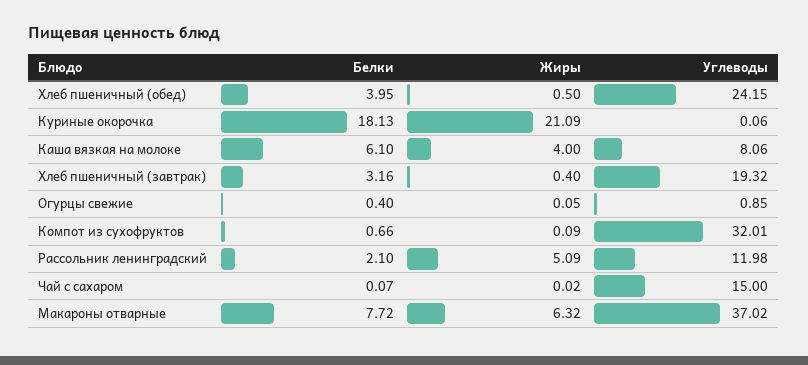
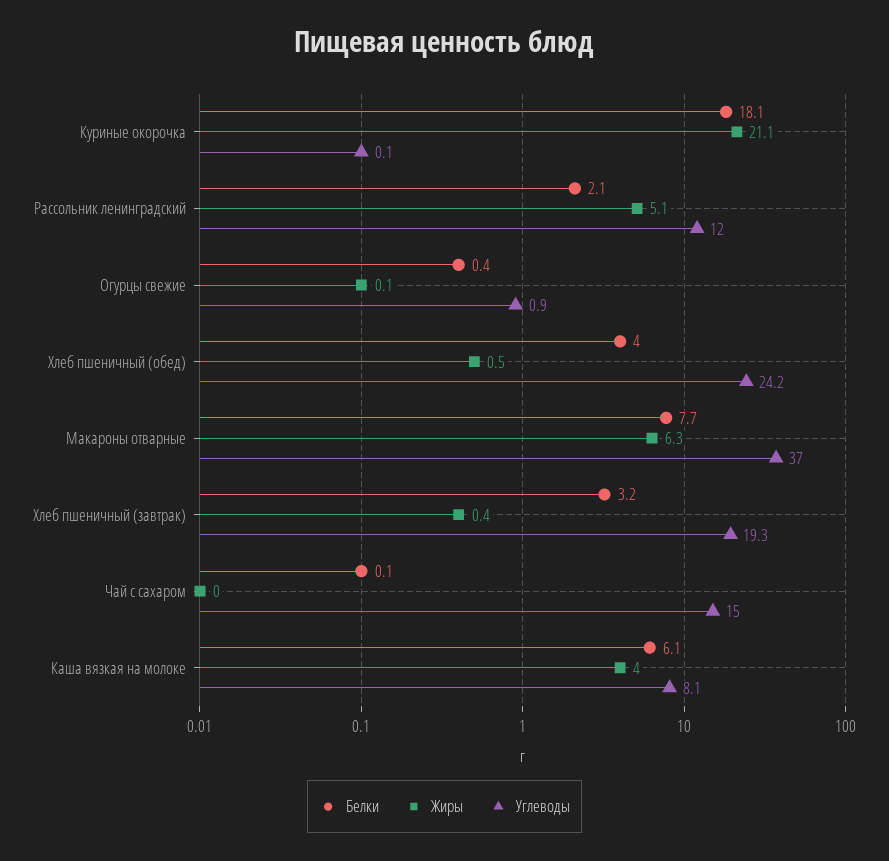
Белки, Компот из сухофруктов: 0.66 -> none
Жиры, Компот из сухофруктов: 0.09 -> none
Углеводы, Компот из сухофруктов: 32.01 -> none

